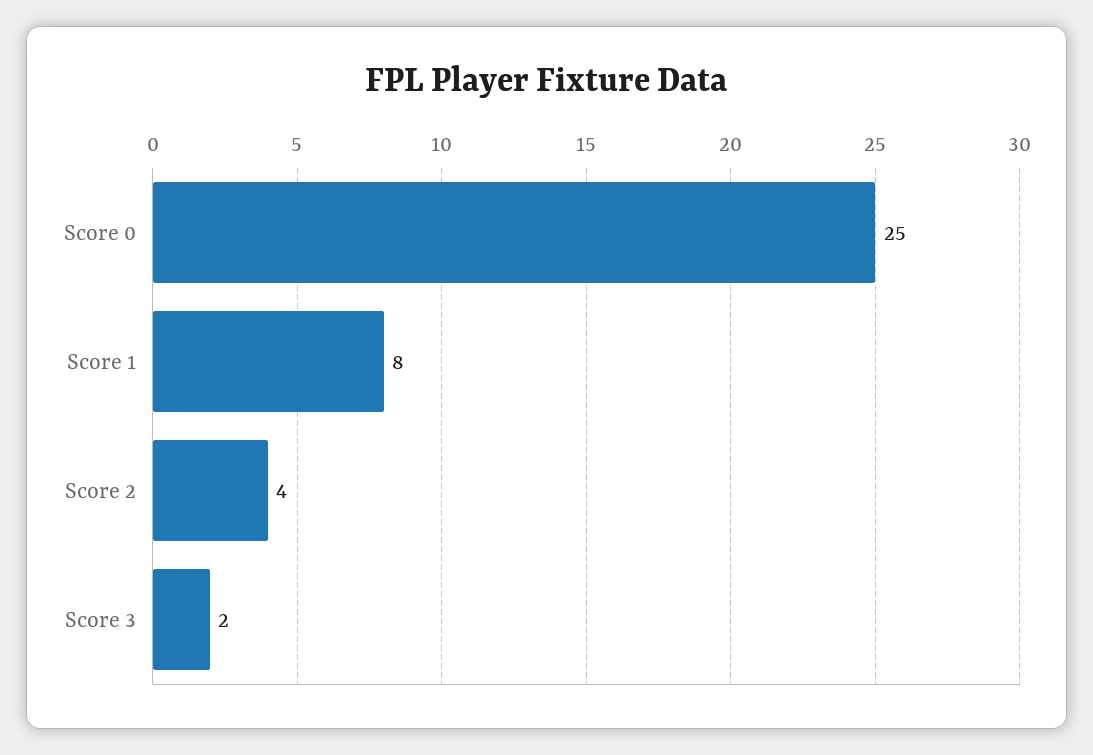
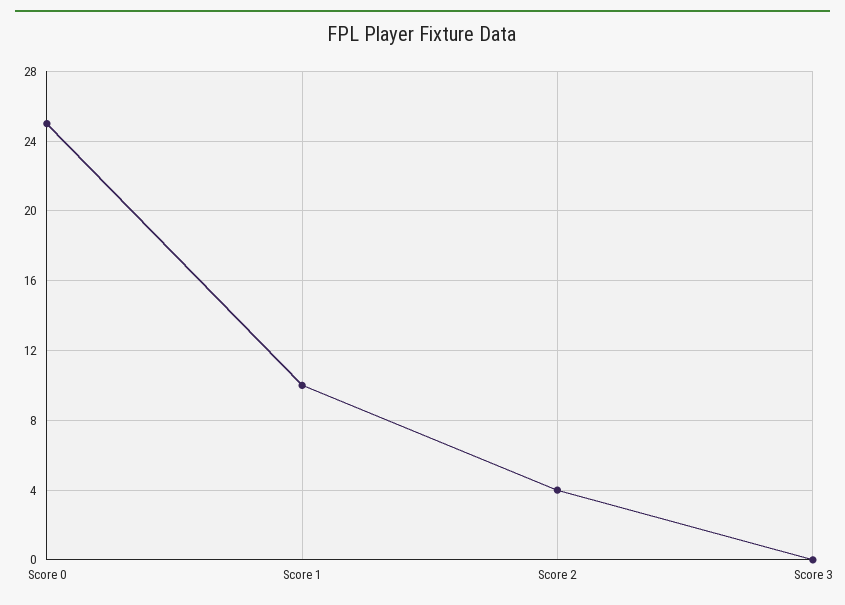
Score 1: 8 -> 10
Score 3: 2 -> 0

